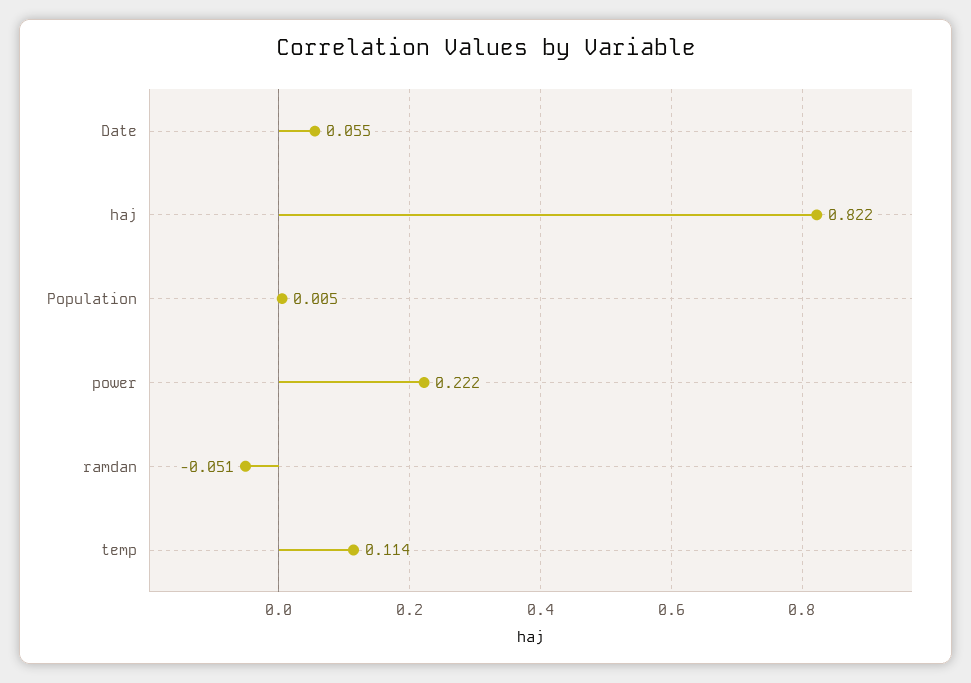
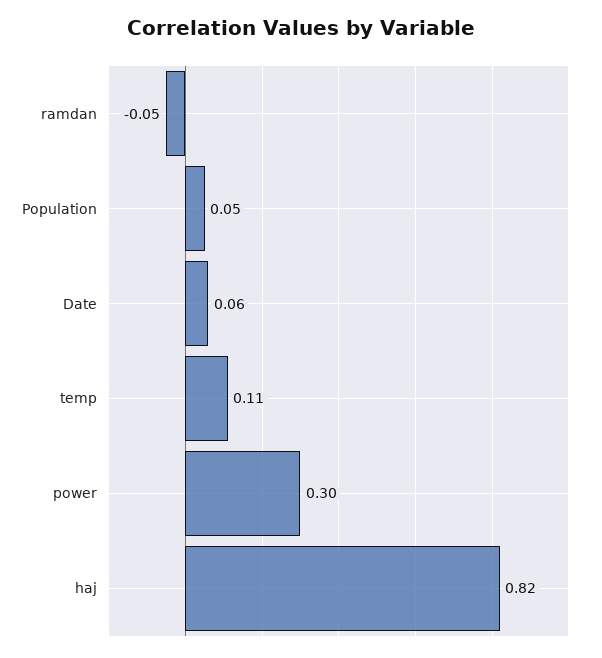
Population: 0.005 -> 0.05
power: 0.222 -> 0.3

